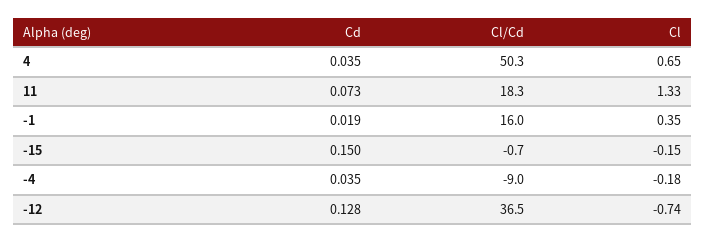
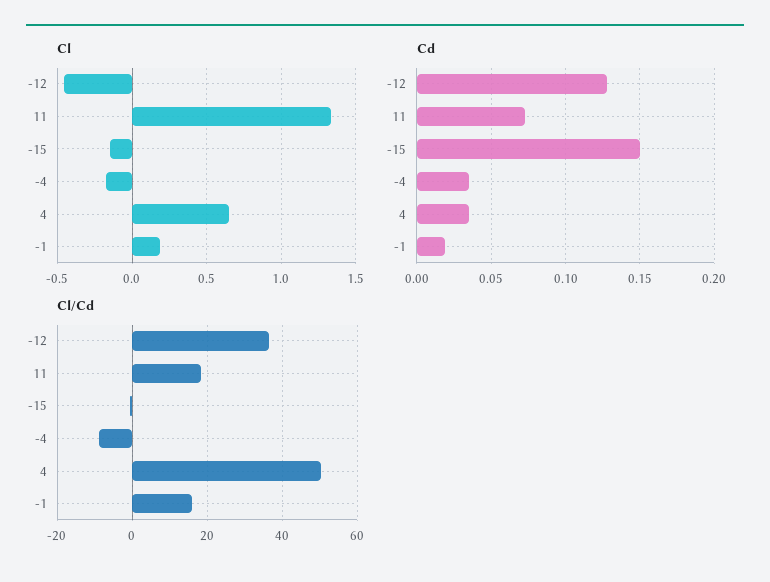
Cl, -1: 0.35 -> 0.2
Cl, -12: -0.74 -> -0.45

